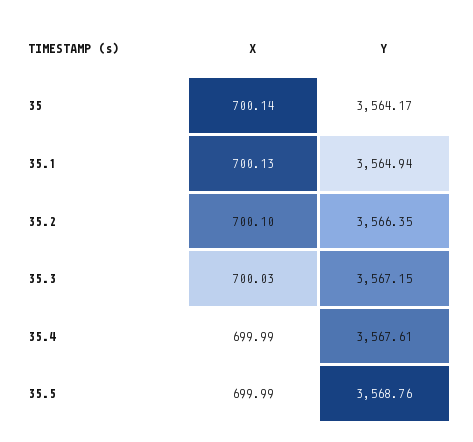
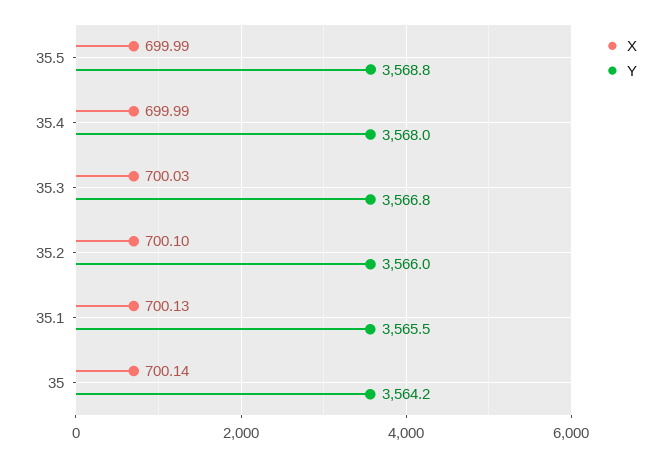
Y, 35.1: 3564.94 -> 3565.5
Y, 35.2: 3566.35 -> 3566
Y, 35.3: 3567.15 -> 3566.8
Y, 35.4: 3567.61 -> 3568

